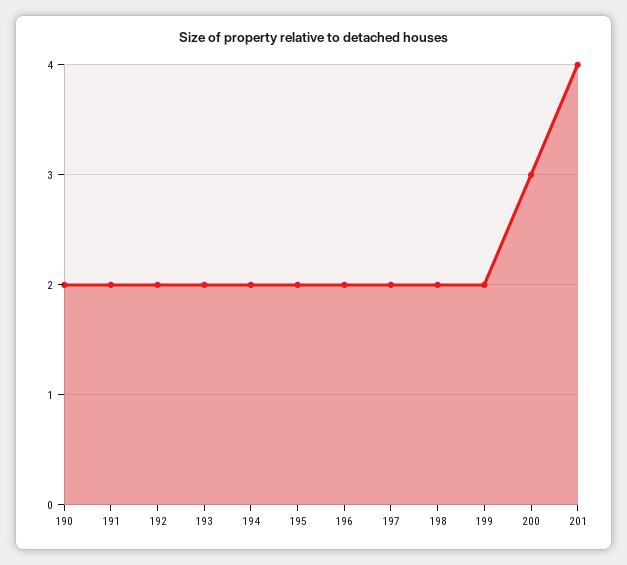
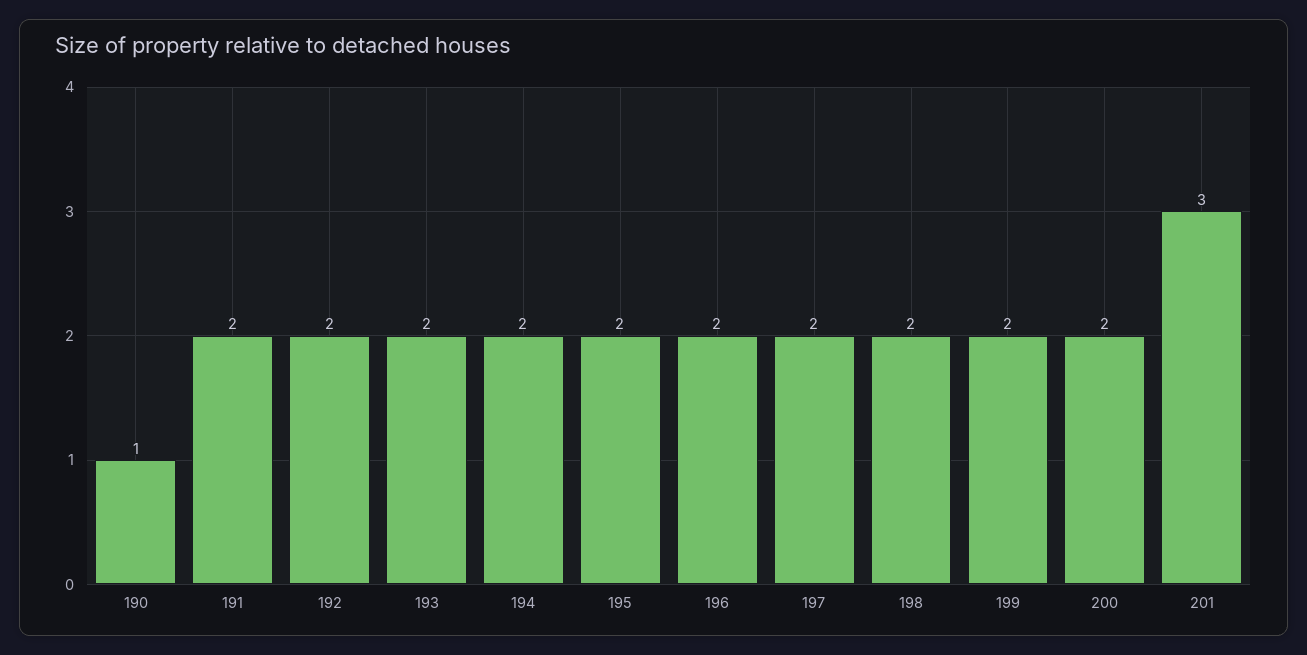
190: 2 -> 1
200: 3 -> 2
201: 4 -> 3

